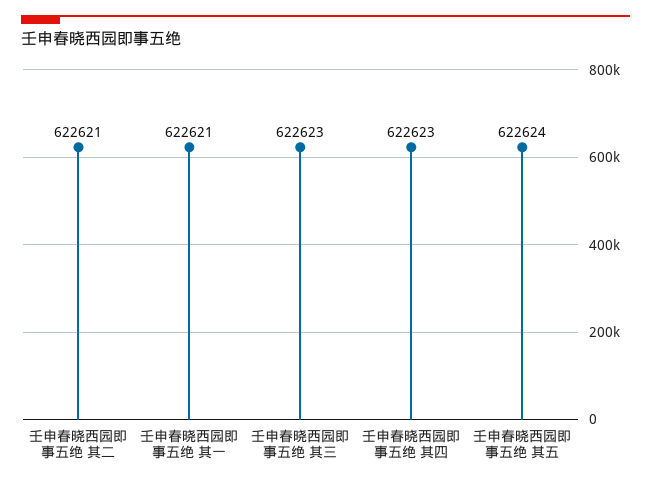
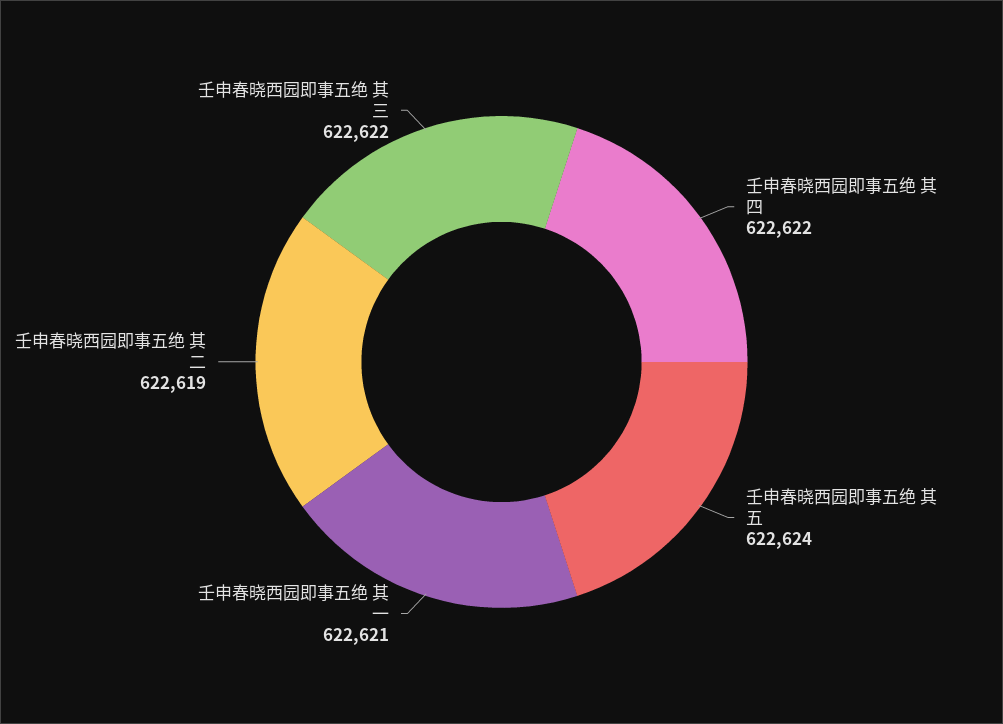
壬申春晓西园即事五绝 其二: 622621 -> 622619
壬申春晓西园即事五绝 其三: 622623 -> 622622
壬申春晓西园即事五绝 其四: 622623 -> 622622

